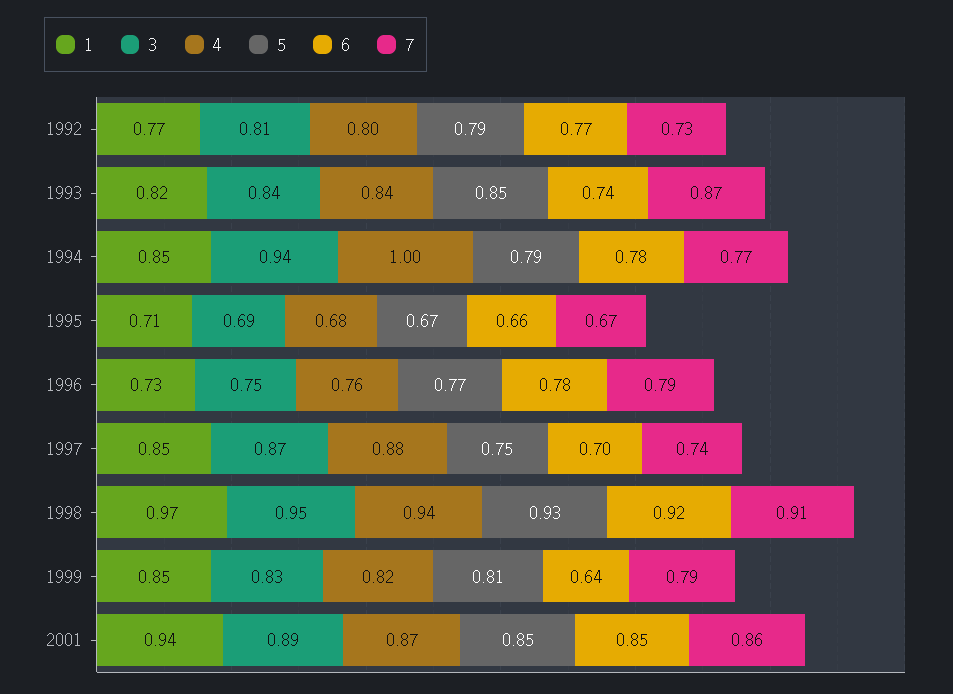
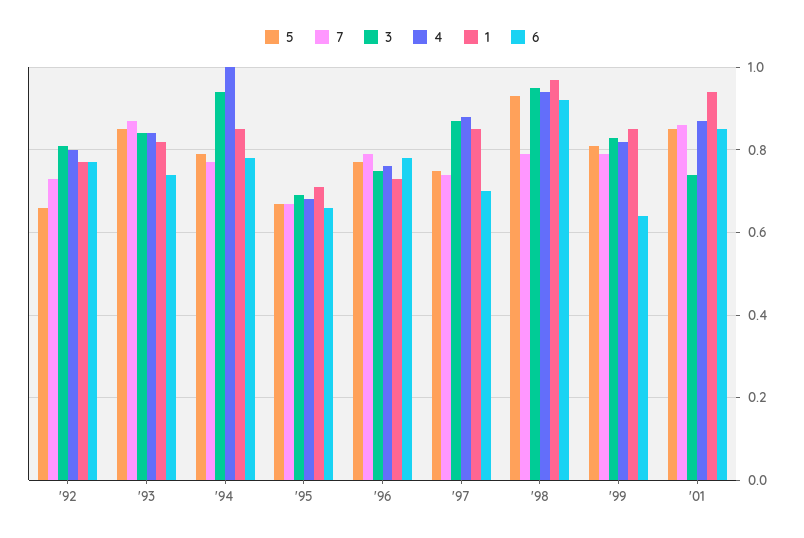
5, 1992: 0.79 -> 0.65
7, 1998: 0.91 -> 0.8
3, 2001: 0.89 -> 0.75

